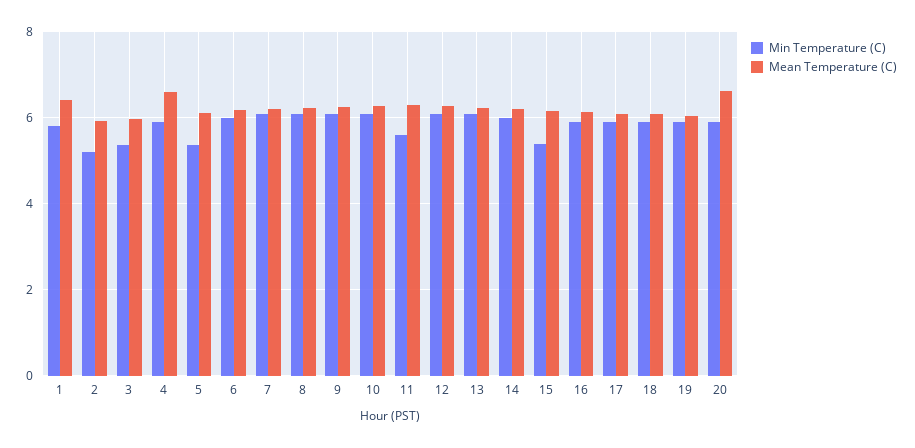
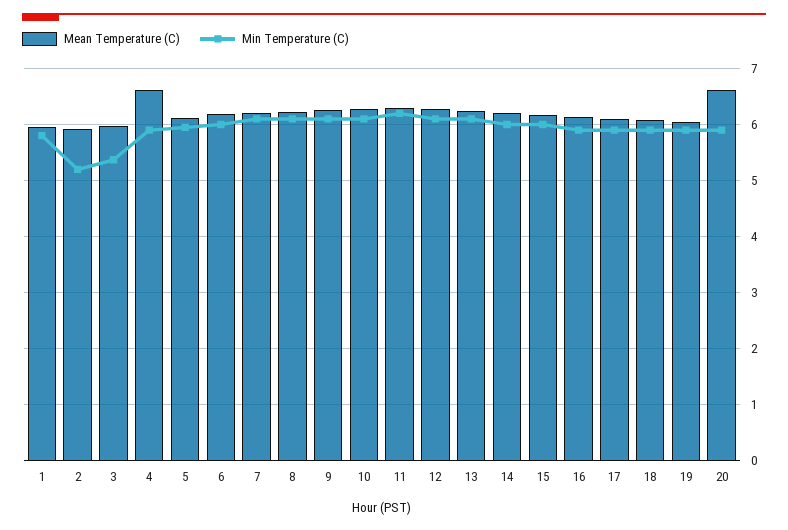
Mean Temperature (C), 1: 6.4 -> 6
Min Temperature (C), 5: 5.4 -> 6
Min Temperature (C), 11: 5.6 -> 6.2
Min Temperature (C), 15: 5.4 -> 6

